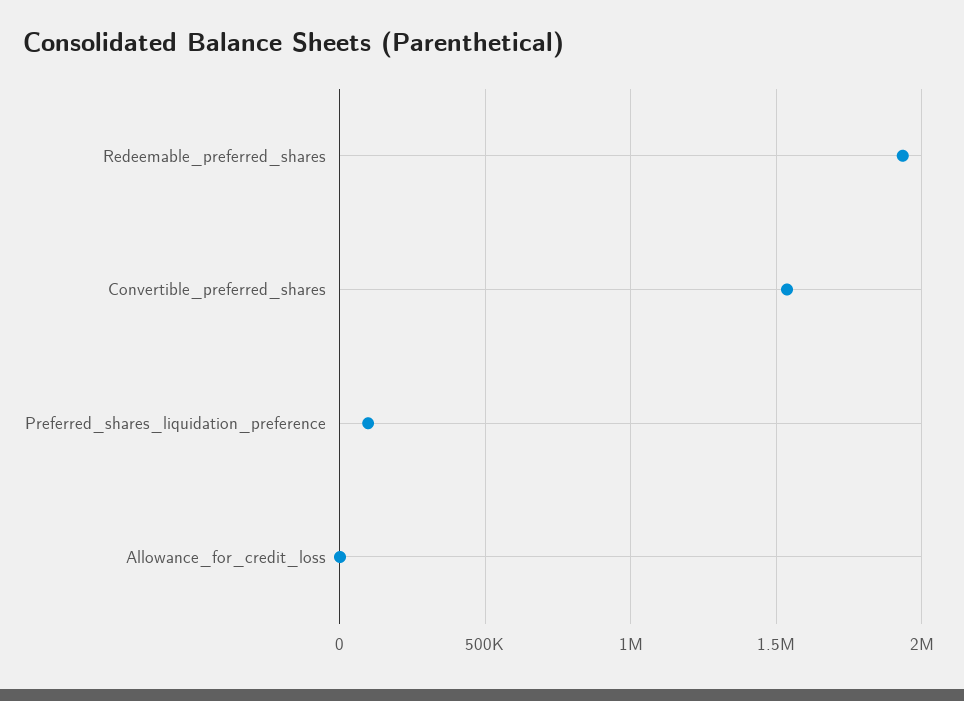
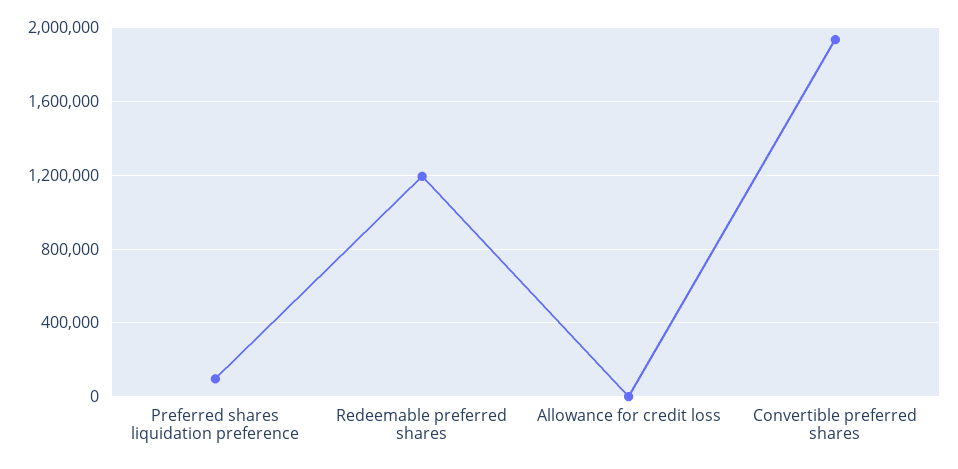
Redeemable_preferred_shares: 1950000 -> 1200000
Convertible_preferred_shares: 1550000 -> 1950000

